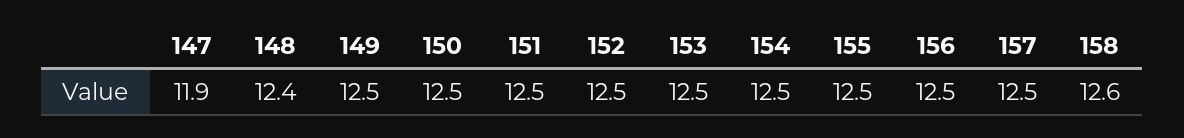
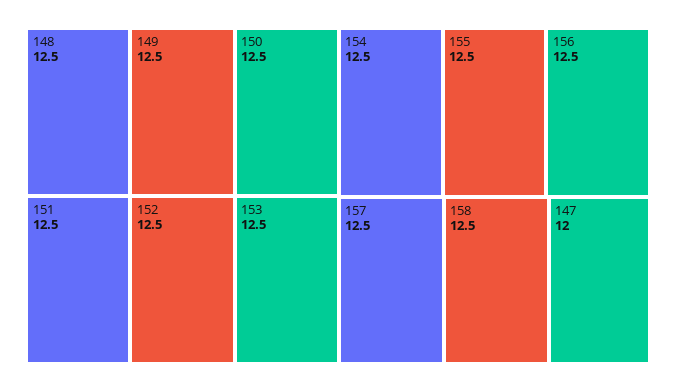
147: 11.9 -> 12
148: 12.4 -> 12.5
158: 12.6 -> 12.5

